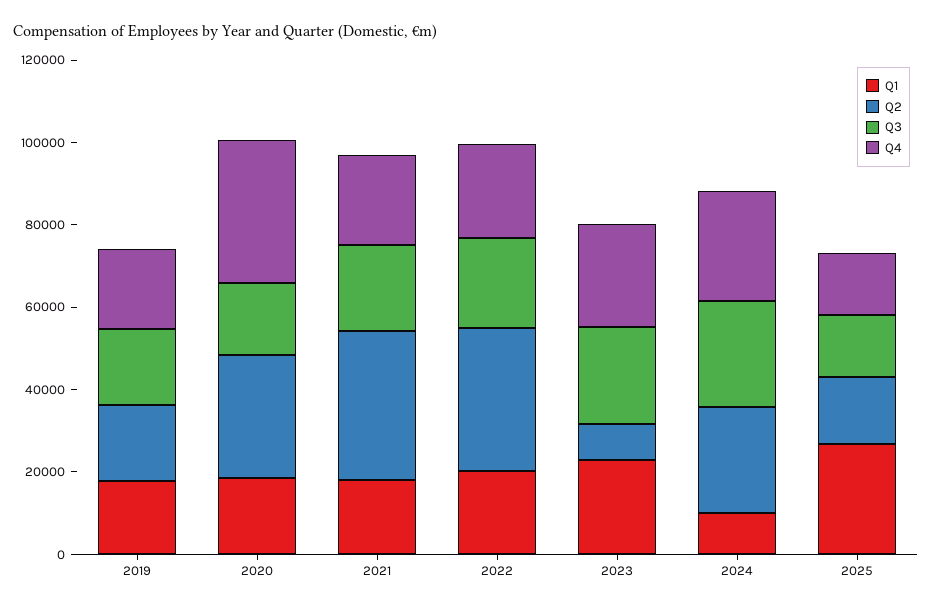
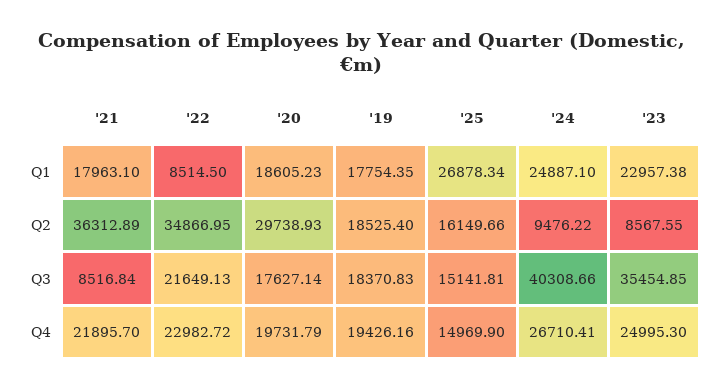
Q4, 2020: 35000 -> 19731.79
Q3, 2021: 20000 -> 8516.84
Q1, 2022: 20000 -> 8514.5
Q3, 2023: 25000 -> 35454.85
Q1, 2024: 10000 -> 24887.1
Q2, 2024: 25000 -> 9476.22
Q3, 2024: 25000 -> 40308.66

